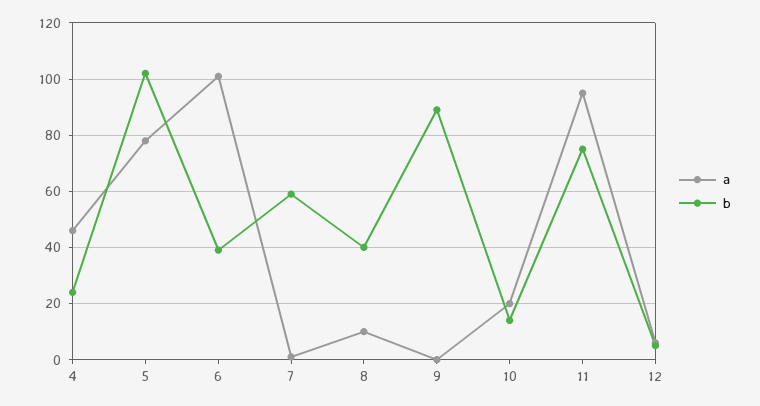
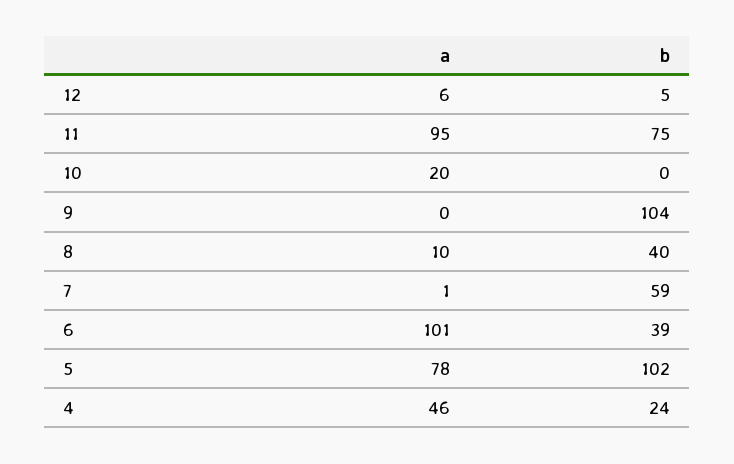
b, 9: 90 -> 104
b, 10: 15 -> 0

